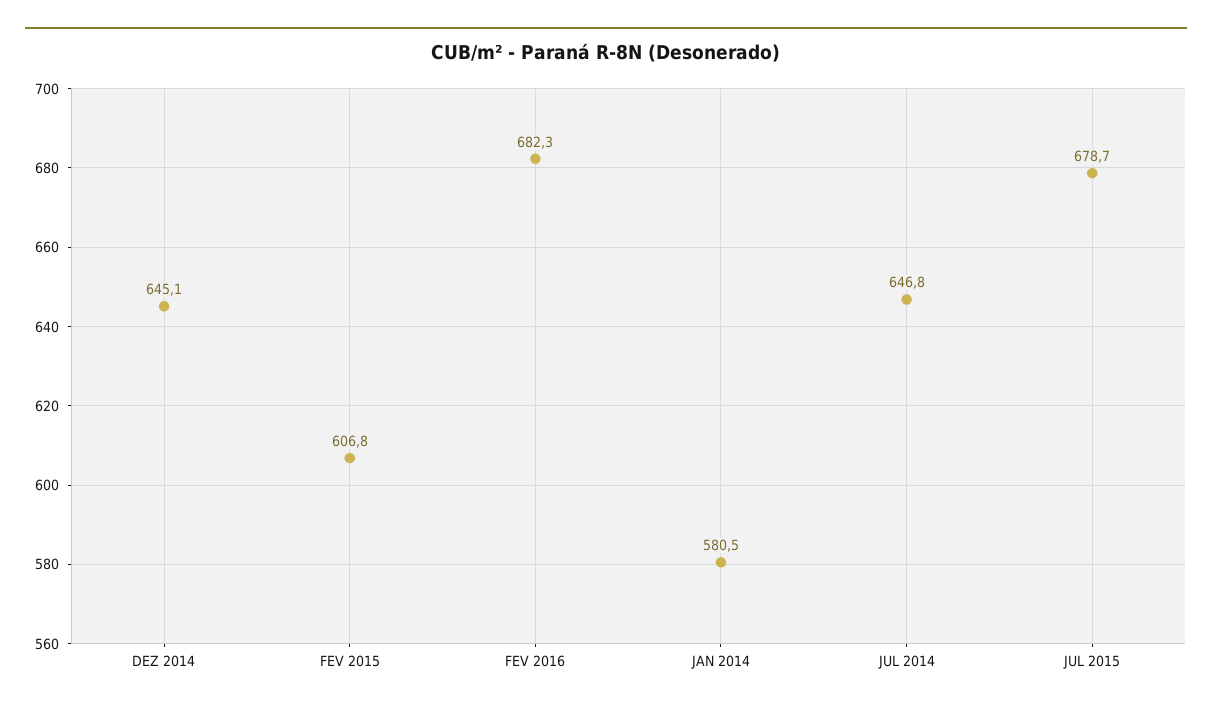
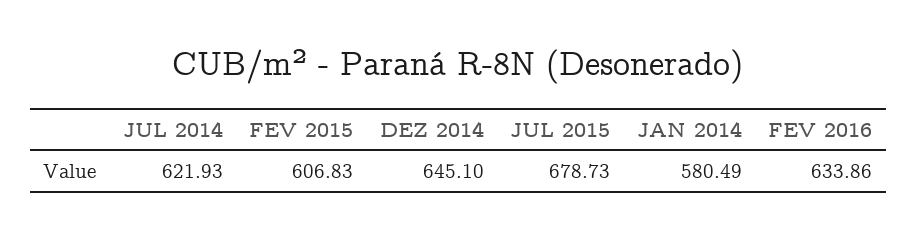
FEV 2016: 682.3 -> 633.86
JUL 2014: 646.8 -> 621.93

